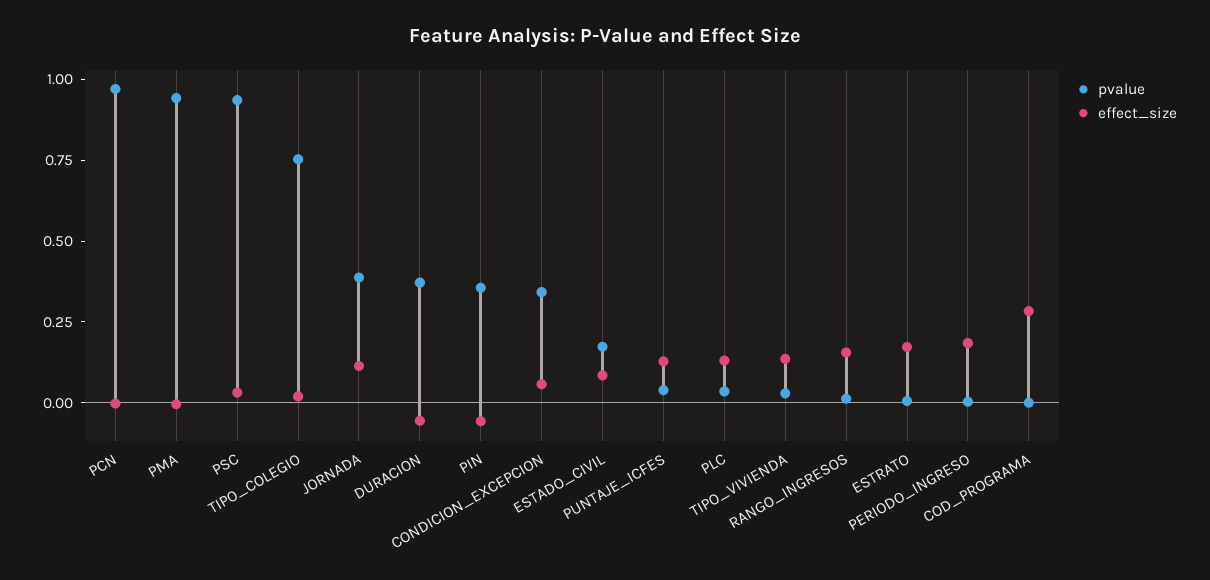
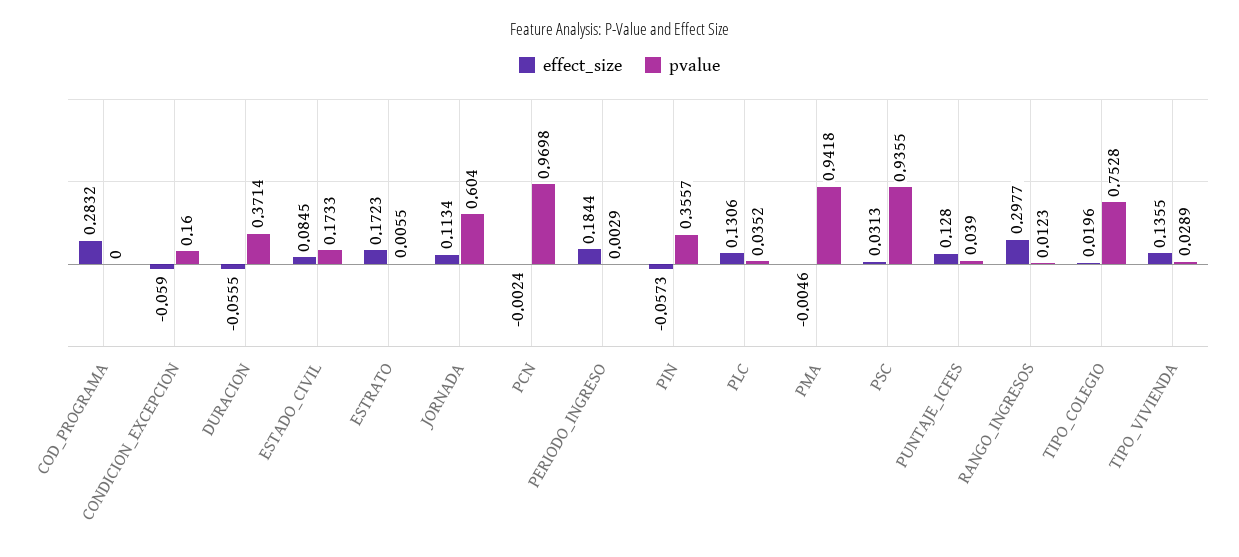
pvalue, JORNADA: 0.4 -> 0.604
pvalue, CONDICION_EXCEPCION: 0.35 -> 0.16
effect_size, CONDICION_EXCEPCION: 0.05 -> -0.059
effect_size, RANGO_INGRESOS: 0.15 -> 0.2977

